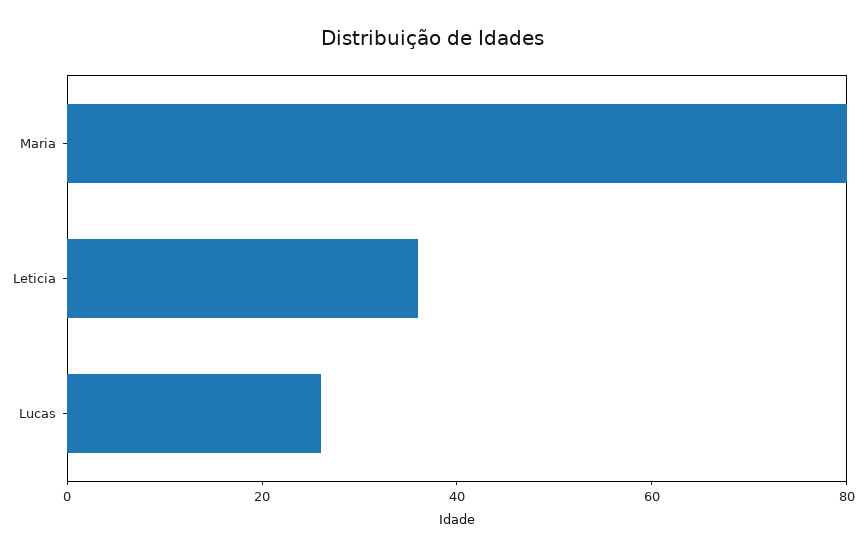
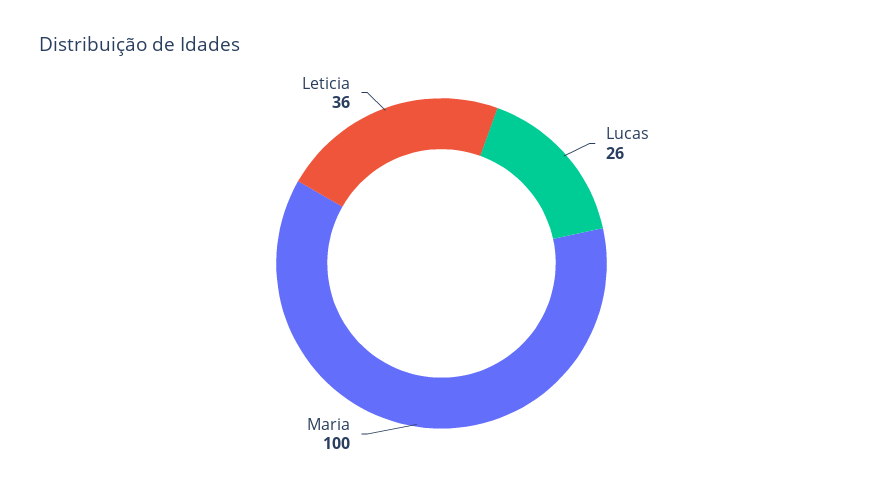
Maria: 80 -> 100

